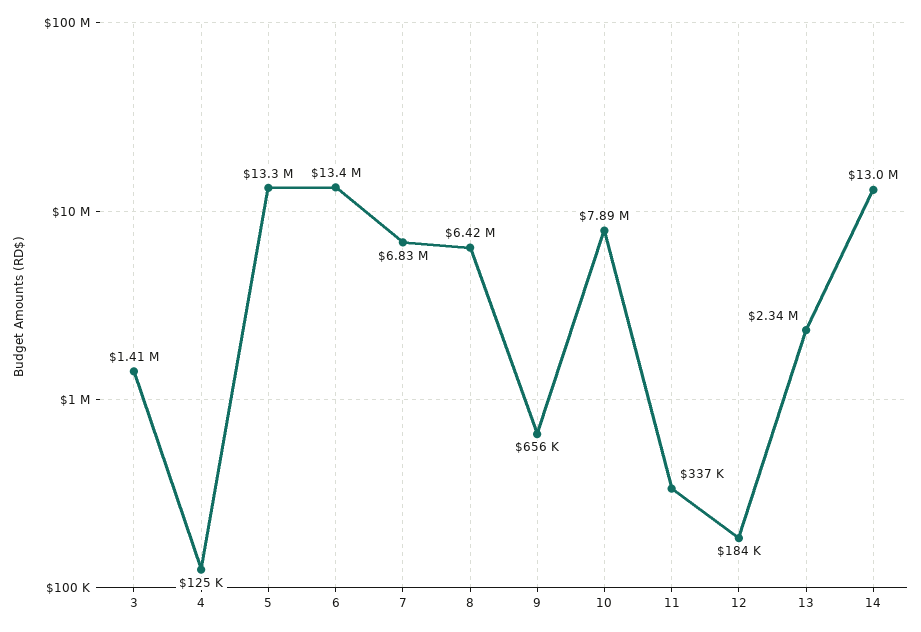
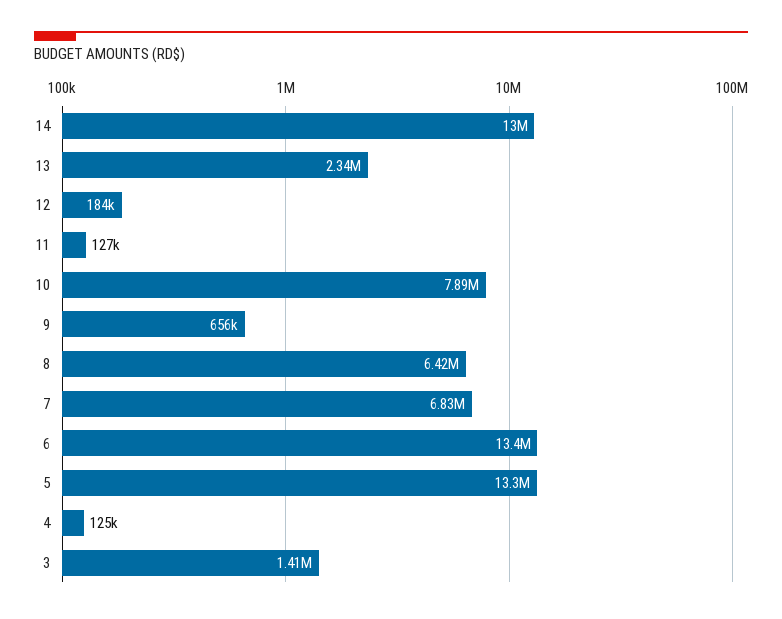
11: 337000 -> 127000

